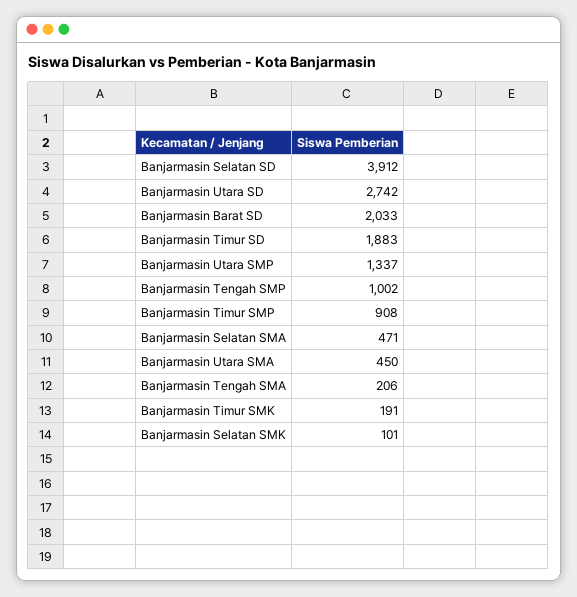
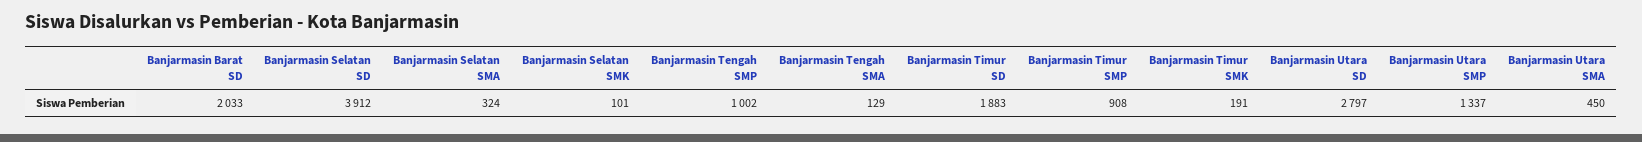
Banjarmasin Utara SD: 2742 -> 2797
Banjarmasin Selatan SMA: 471 -> 324
Banjarmasin Tengah SMA: 206 -> 129

